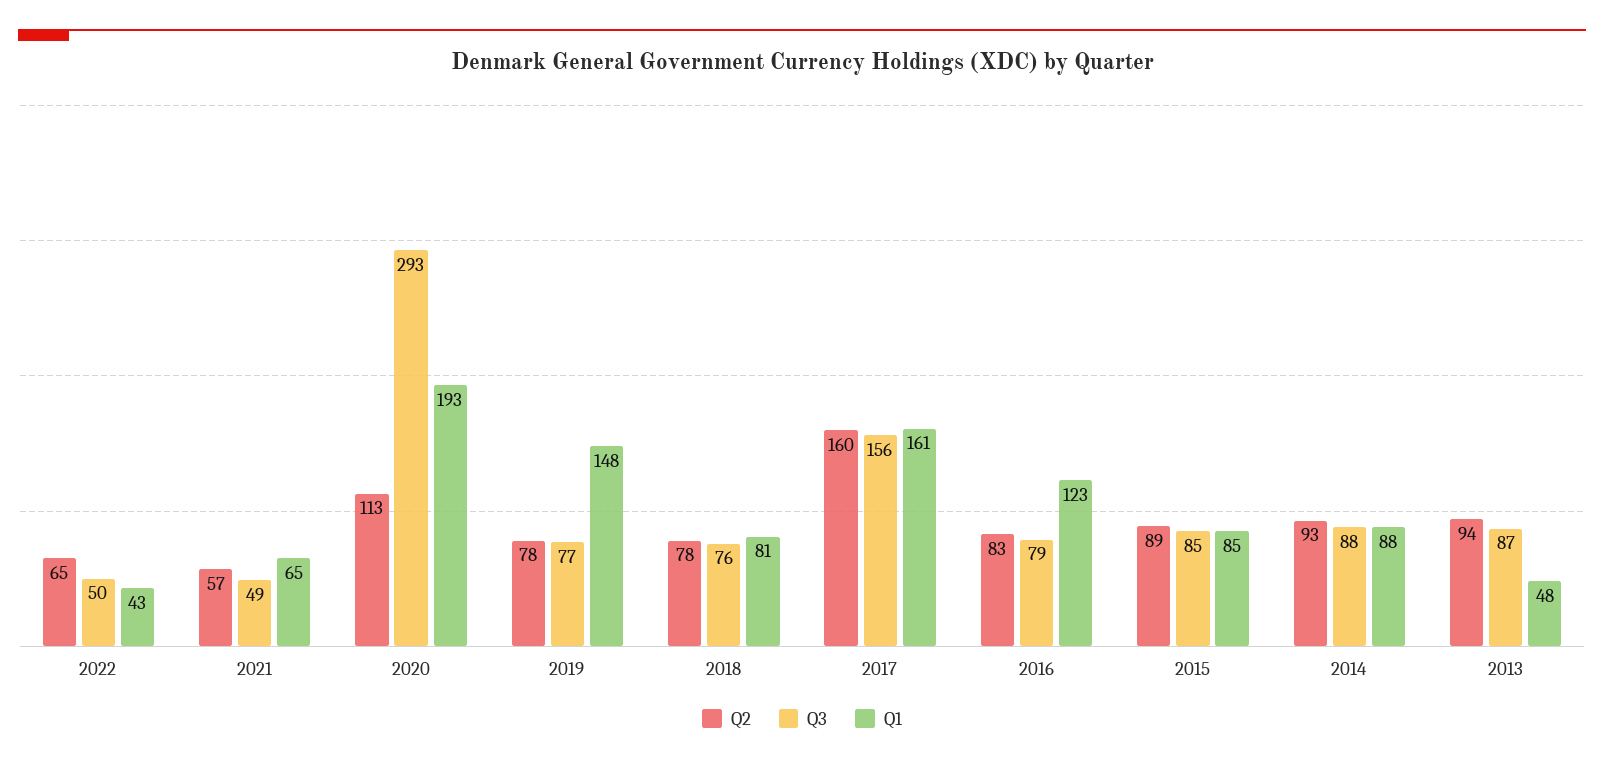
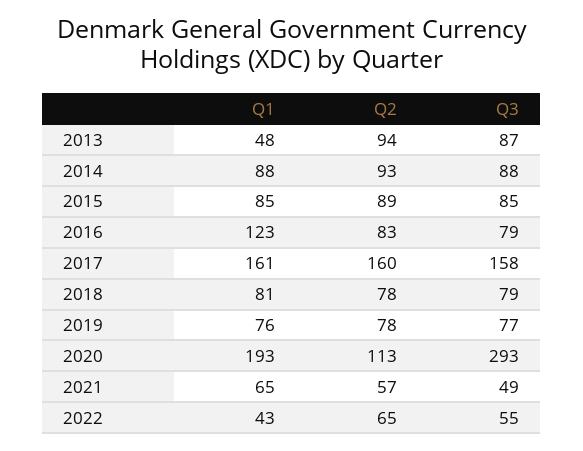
Q3, 2022: 50 -> 55
Q1, 2019: 148 -> 76
Q3, 2018: 76 -> 79
Q3, 2017: 156 -> 158

